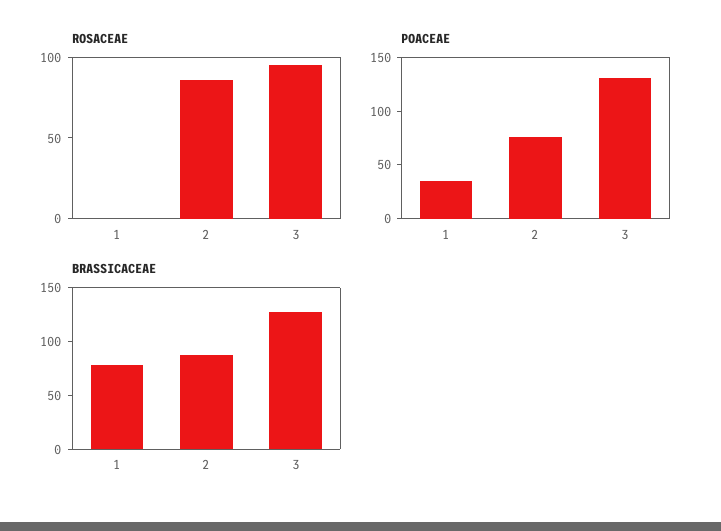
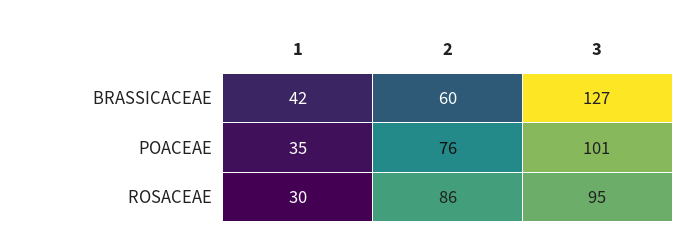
ROSACEAE, 1: 0 -> 30
POACEAE, 3: 130 -> 101
BRASSICACEAE, 1: 80 -> 42
BRASSICACEAE, 2: 90 -> 60

